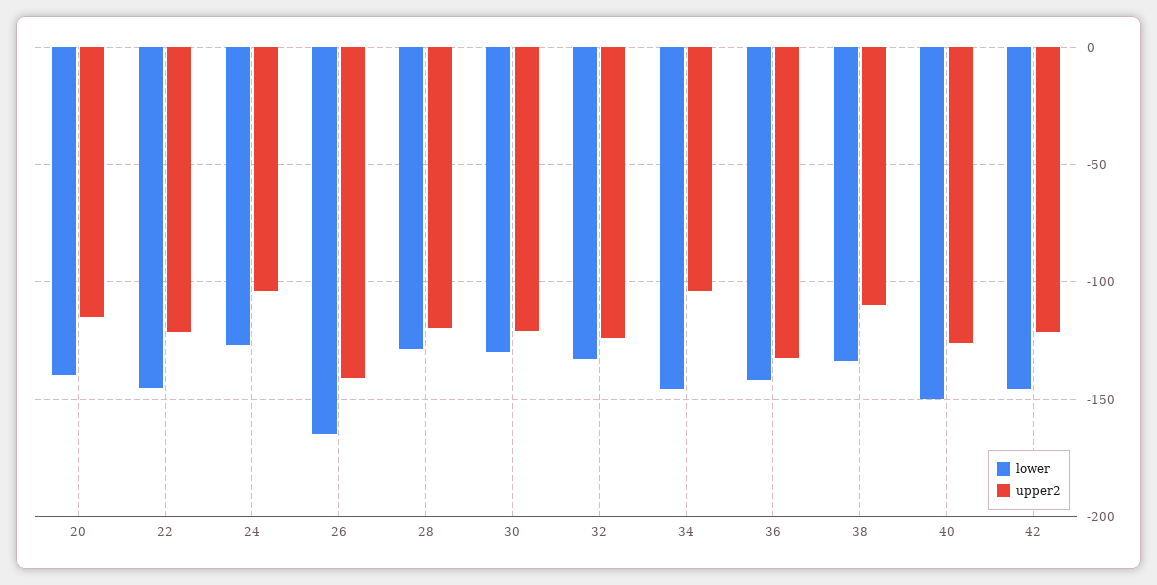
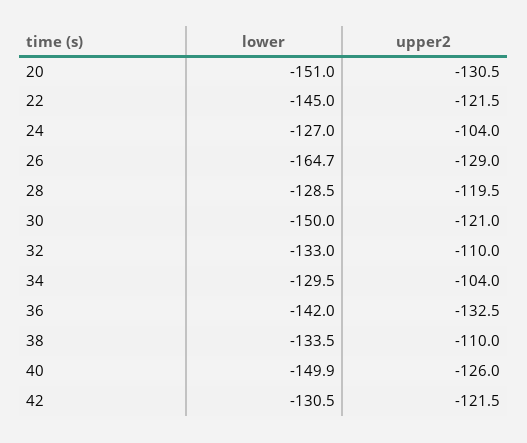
lower, 20: -140 -> -151
upper2, 20: -115 -> -130.5
upper2, 26: -140 -> -129
lower, 30: -130 -> -150
upper2, 32: -125 -> -110
lower, 34: -145 -> -129.5
lower, 42: -145 -> -130.5

